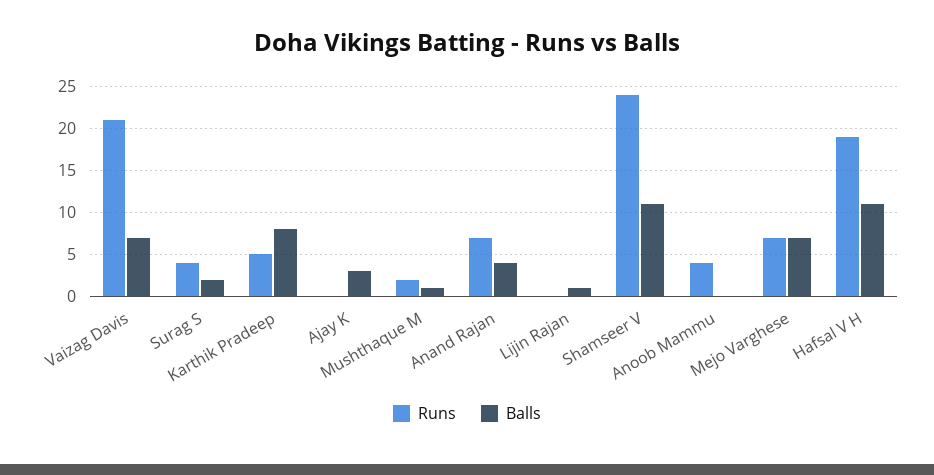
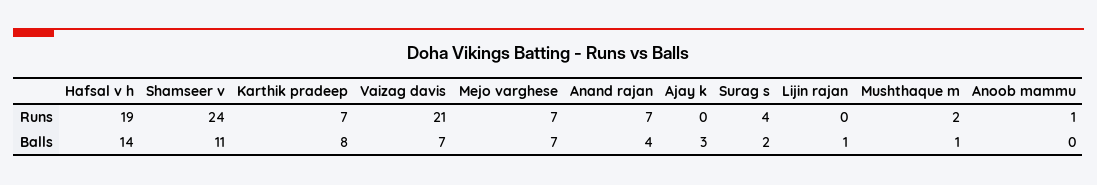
Runs, Karthik Pradeep: 5 -> 7
Runs, Anoob Mammu: 4 -> 1
Balls, Hafsal V H: 11 -> 14

